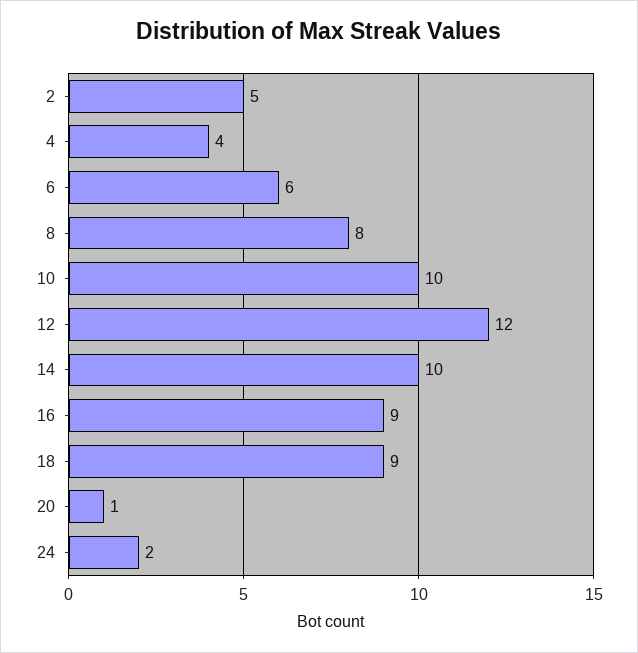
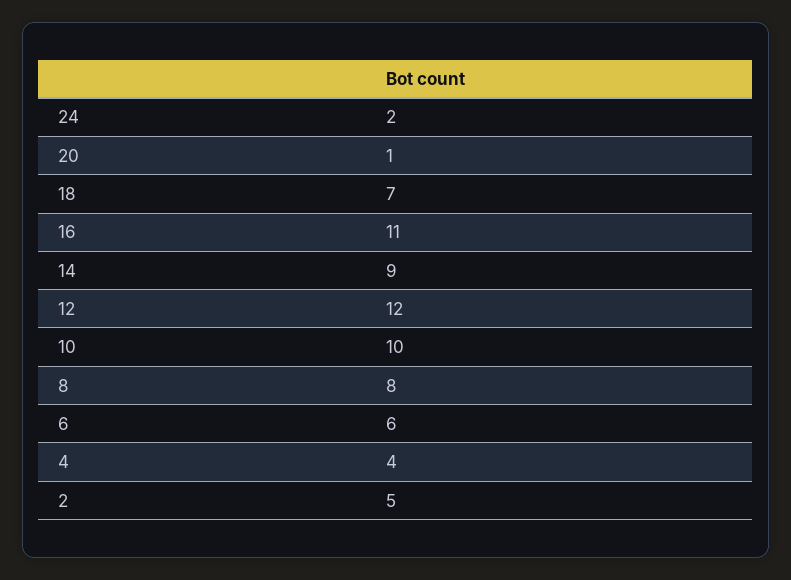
14: 10 -> 9
16: 9 -> 11
18: 9 -> 7

